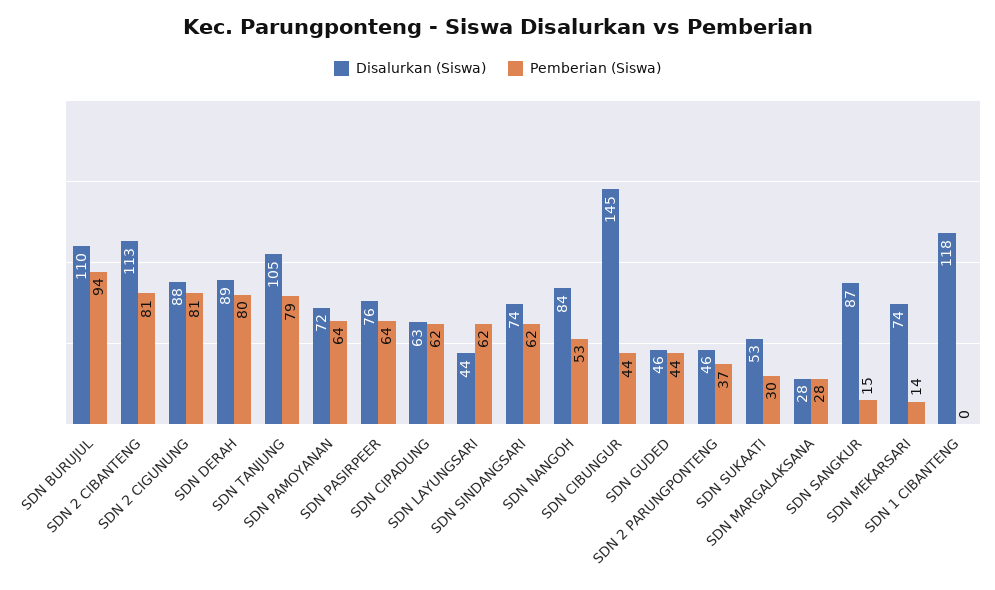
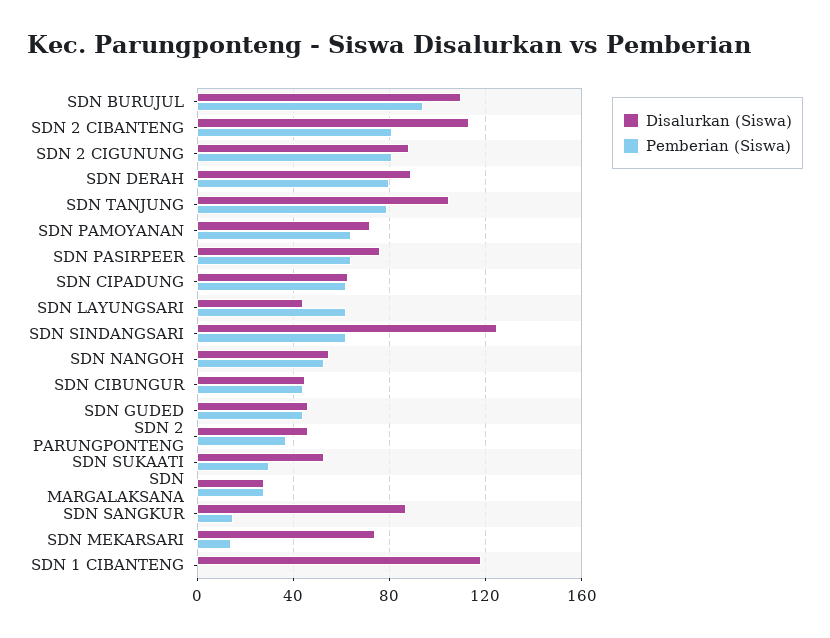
Disalurkan (Siswa), SDN SINDANGSARI: 74 -> 125
Disalurkan (Siswa), SDN NANGOH: 84 -> 55
Disalurkan (Siswa), SDN CIBUNGUR: 145 -> 45

